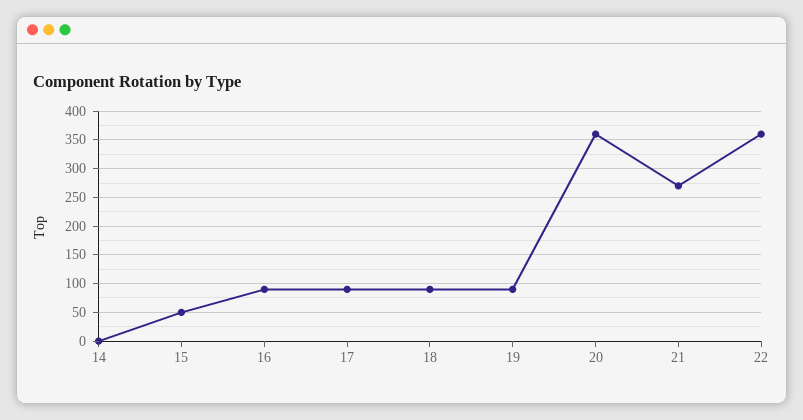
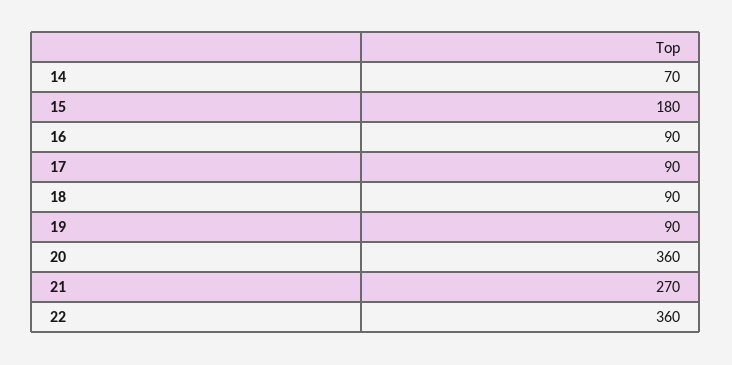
14: 0 -> 70
15: 50 -> 180

